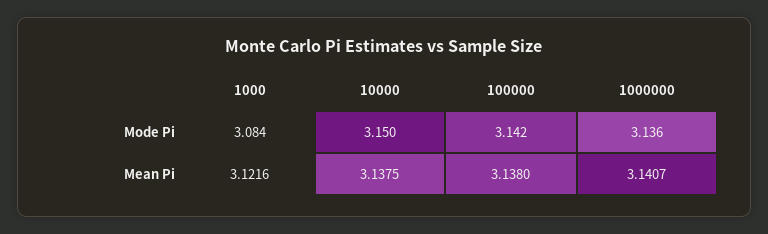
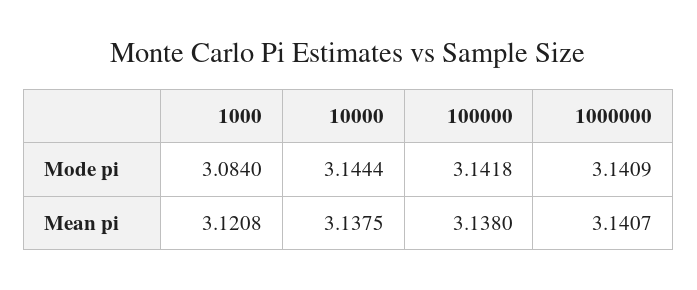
10000, Mode Pi: 3.15 -> 3.1444
1000000, Mode Pi: 3.136 -> 3.1409
1000, Mean Pi: 3.1216 -> 3.1208

